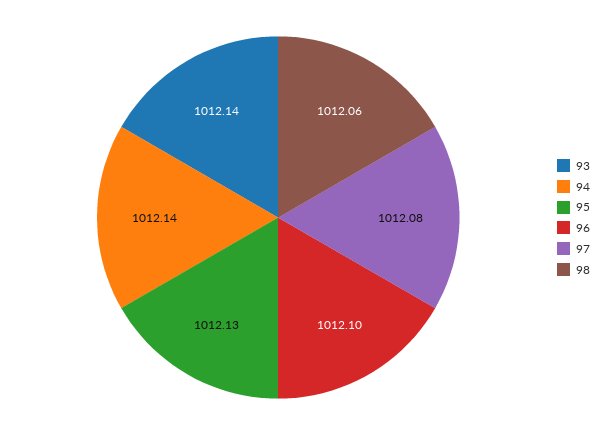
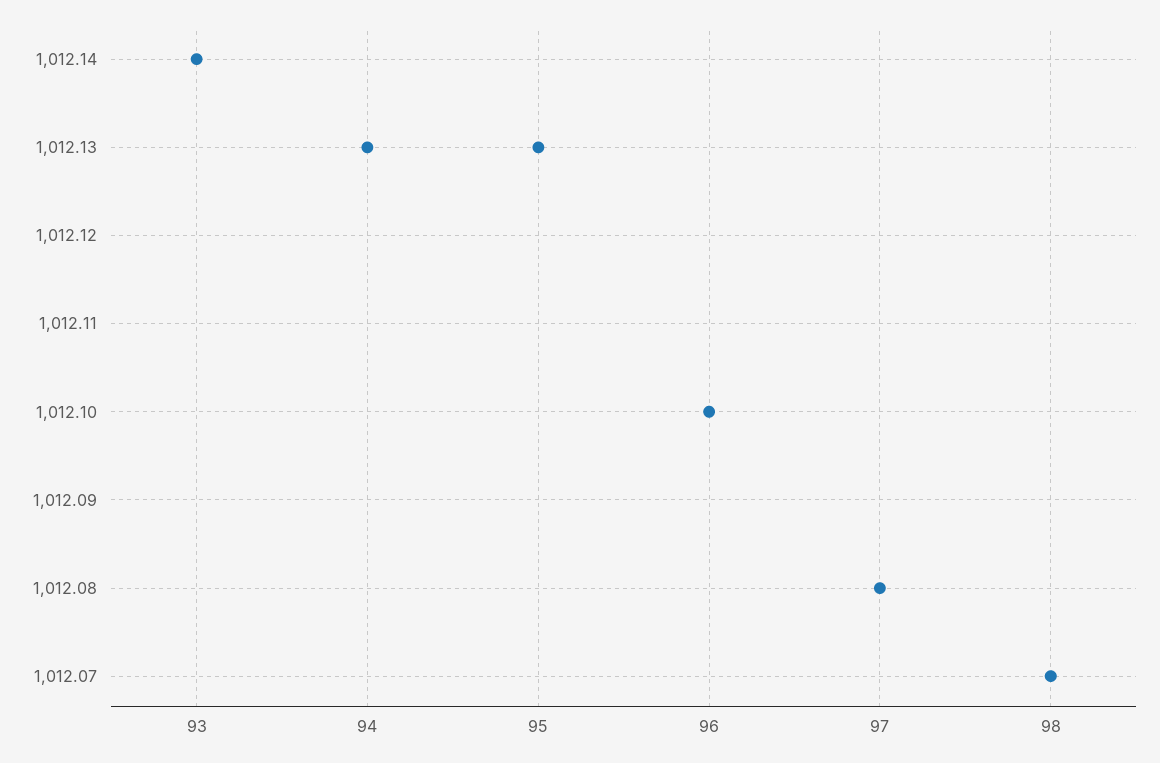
94: 1012.14 -> 1012.13
98: 1012.06 -> 1012.07

